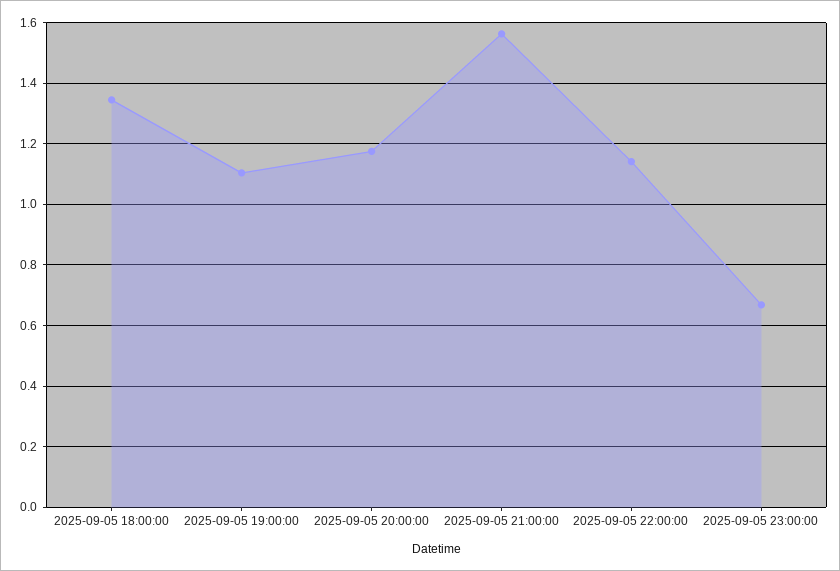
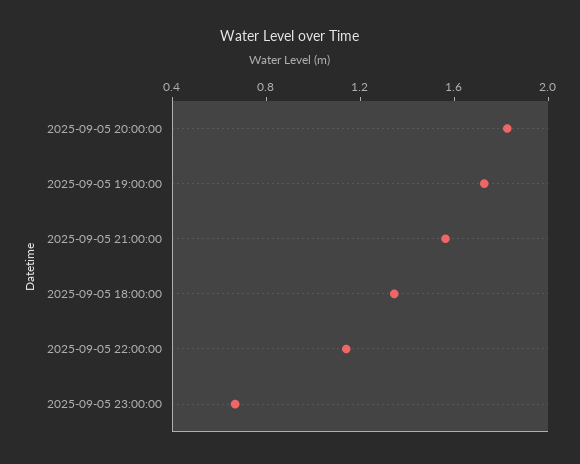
2025-09-05 19:00:00: 1.1 -> 1.7
2025-09-05 20:00:00: 1.18 -> 1.8

